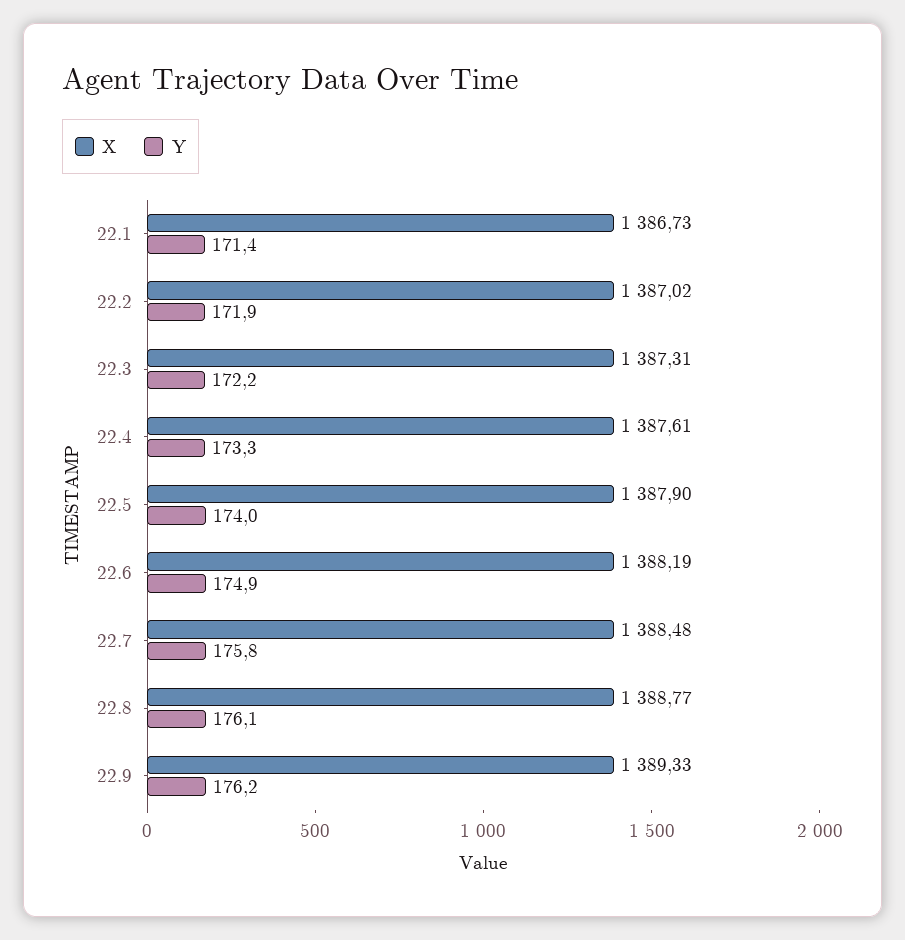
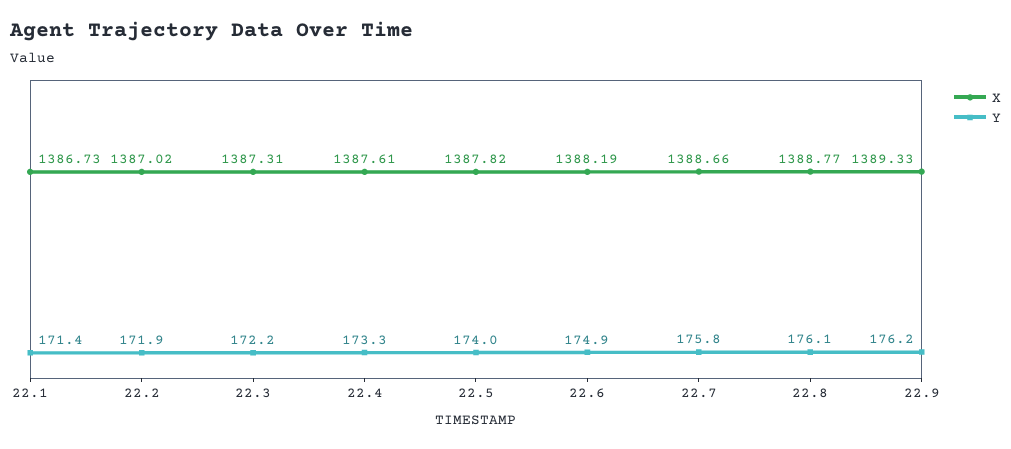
X, 22.5: 1387.9 -> 1387.82
X, 22.7: 1388.48 -> 1388.66

